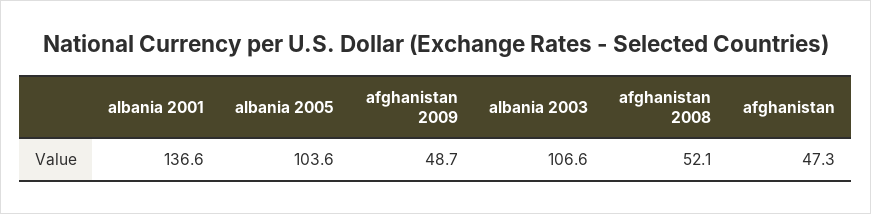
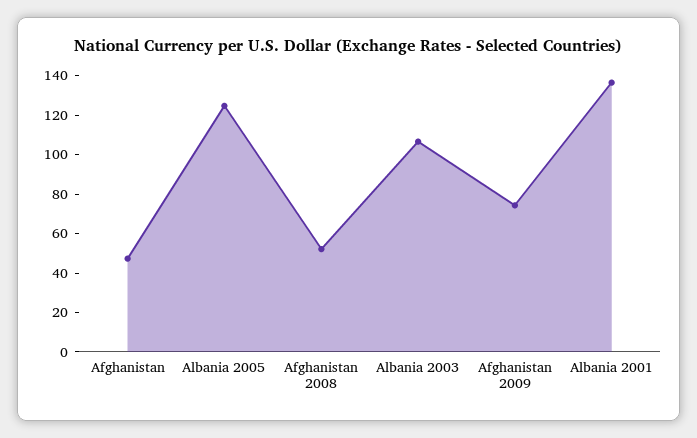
albania 2005: 103.6 -> 125
afghanistan 2009: 48.7 -> 75

